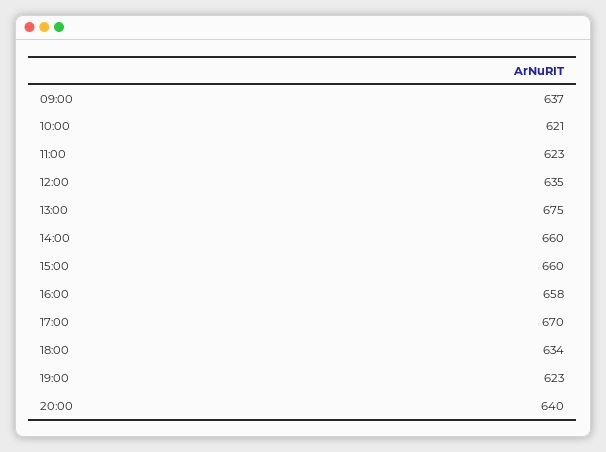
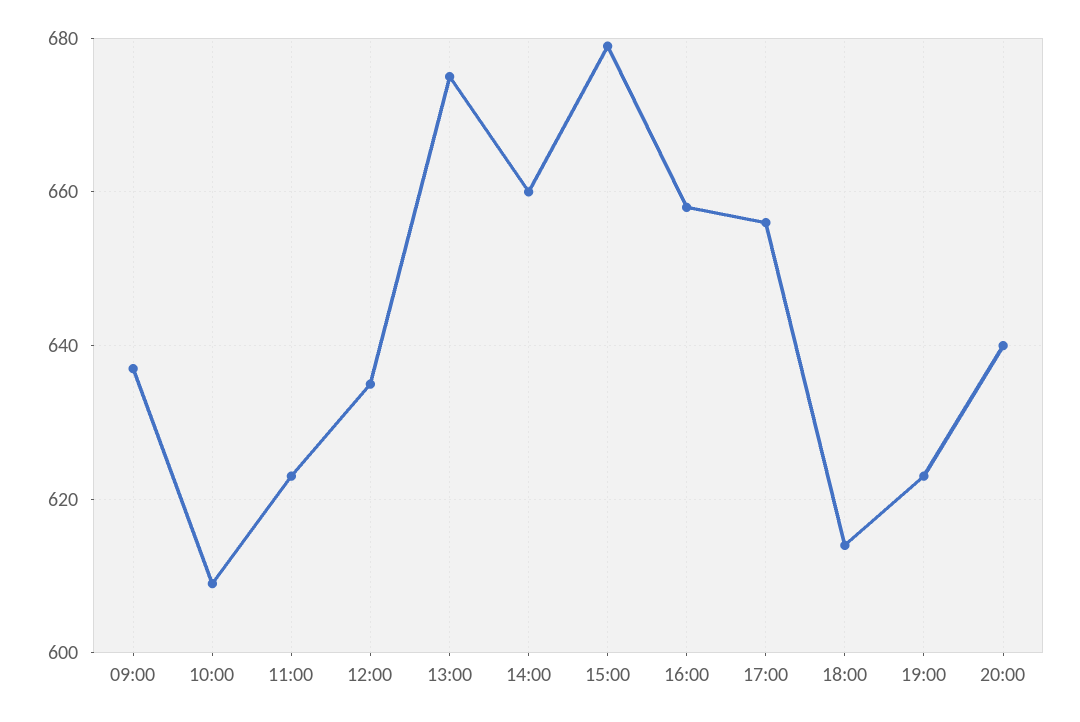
10:00: 621 -> 610
15:00: 660 -> 680
17:00: 670 -> 655
18:00: 634 -> 615

